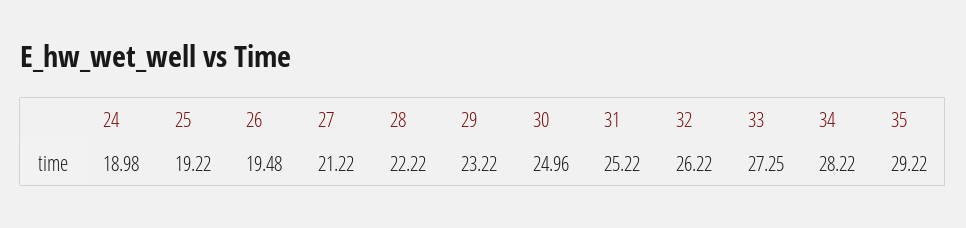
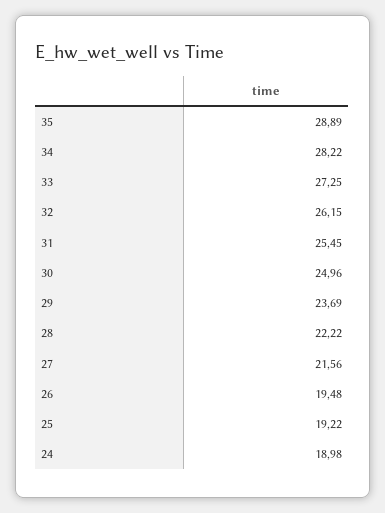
27: 21.22 -> 21.56
29: 23.22 -> 23.69
31: 25.22 -> 25.45
32: 26.22 -> 26.15
35: 29.22 -> 28.89

